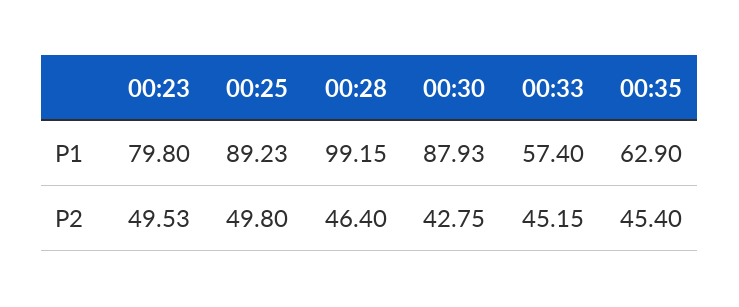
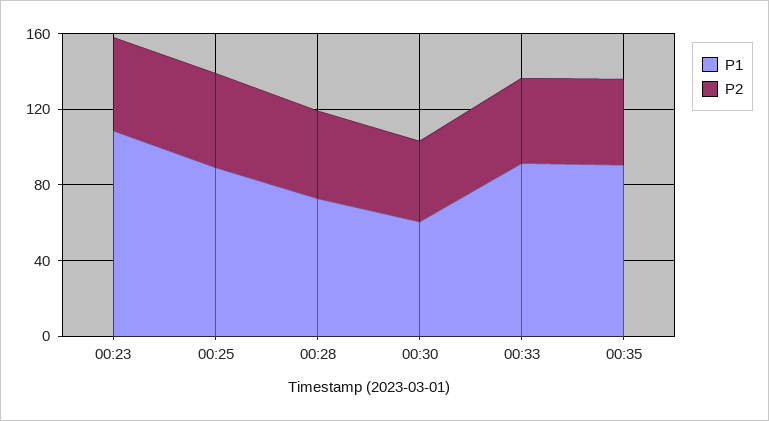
P1, 00:23: 79.8 -> 110
P1, 00:28: 99.15 -> 70
P1, 00:30: 87.93 -> 60
P1, 00:33: 57.4 -> 90
P1, 00:35: 62.9 -> 90

